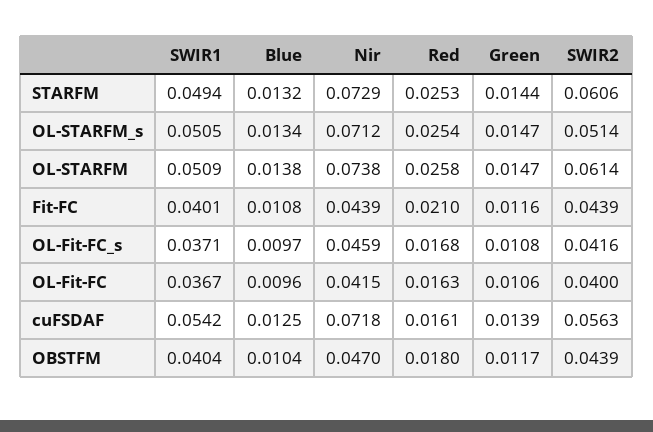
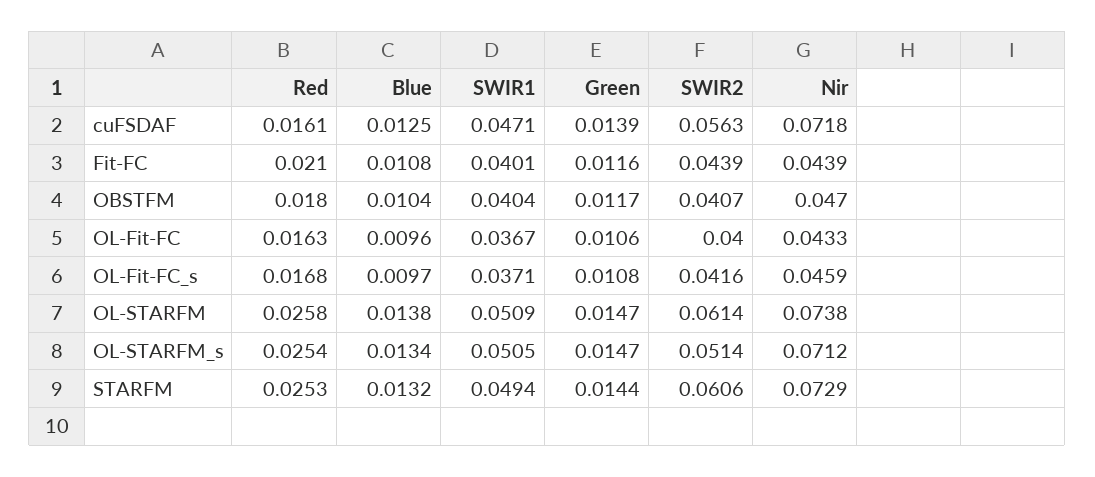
Nir, OL-Fit-FC: 0.0415 -> 0.0433
SWIR1, cuFSDAF: 0.0542 -> 0.0471
SWIR2, OBSTFM: 0.0439 -> 0.0407

